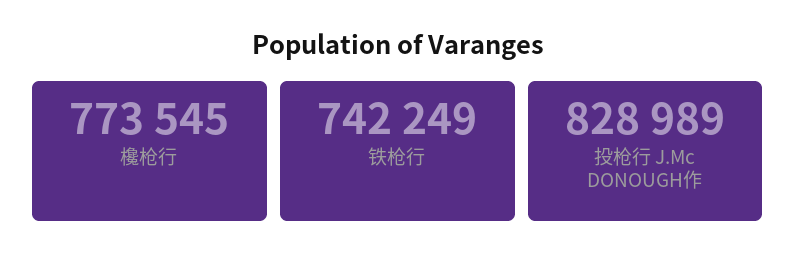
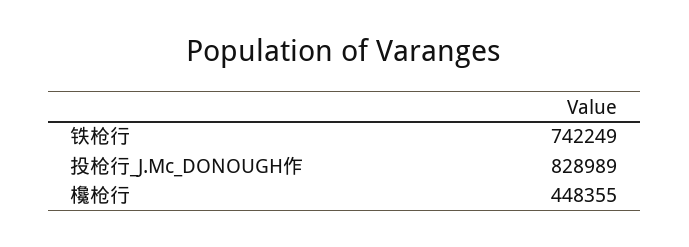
欃枪行: 773545 -> 448355

